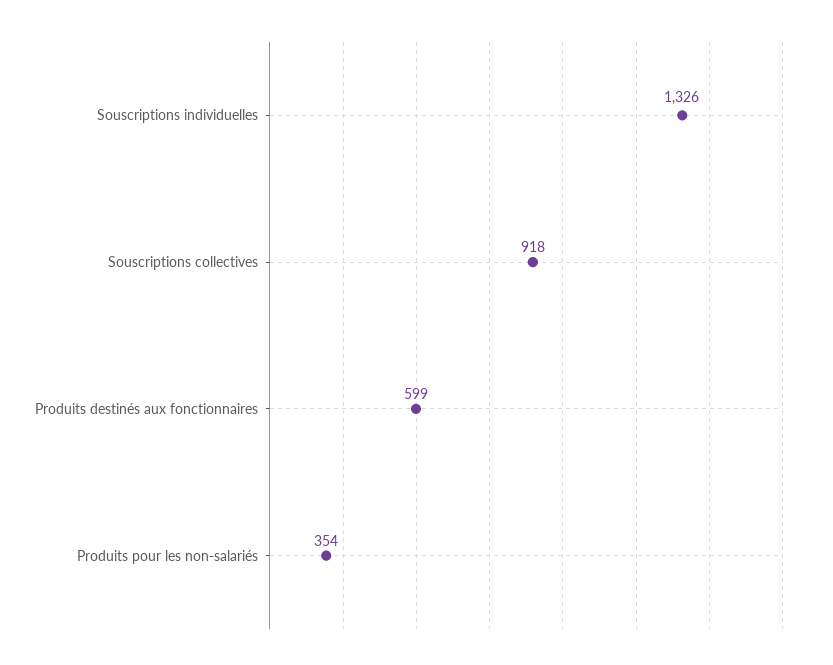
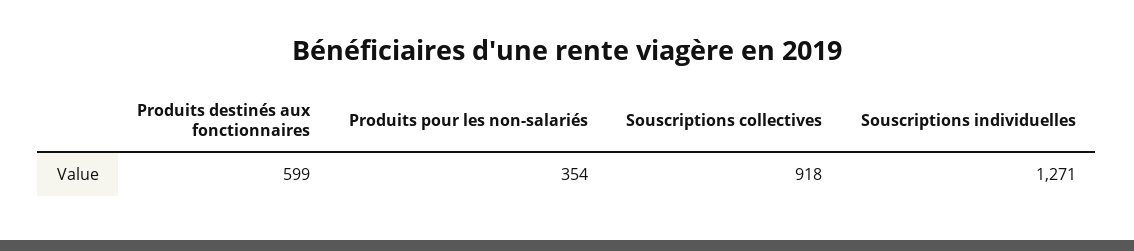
Souscriptions individuelles: 1326 -> 1271

